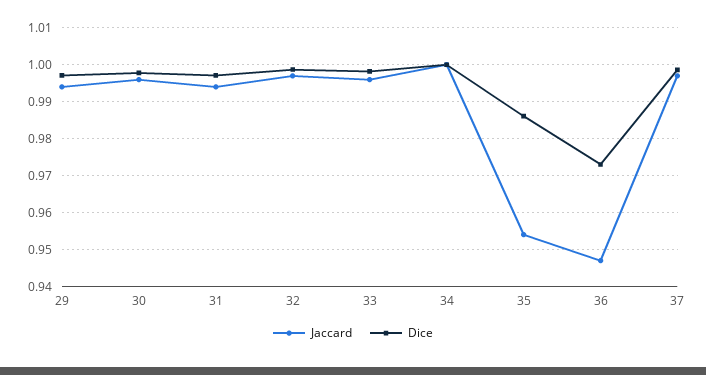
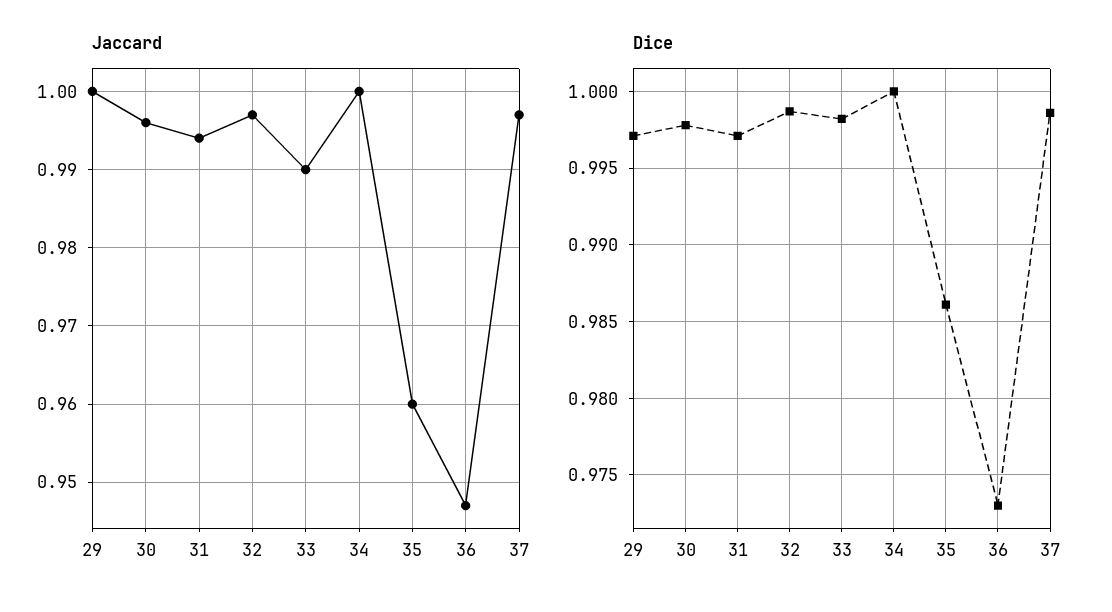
Jaccard, 29: 0.994 -> 1
Jaccard, 33: 0.996 -> 0.99
Jaccard, 35: 0.954 -> 0.96

